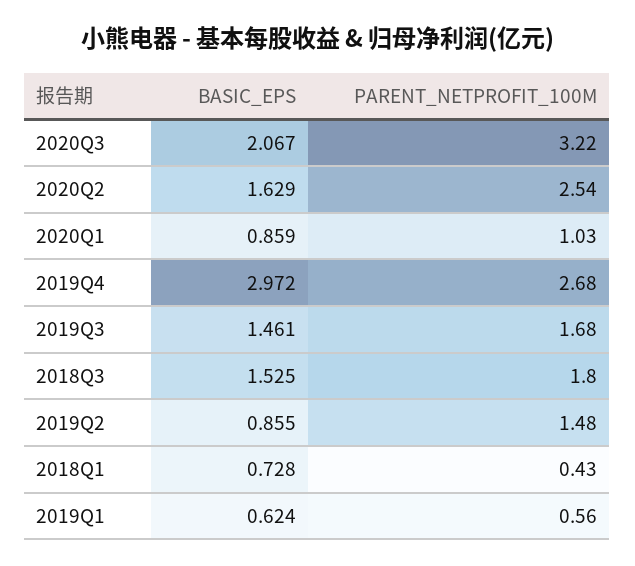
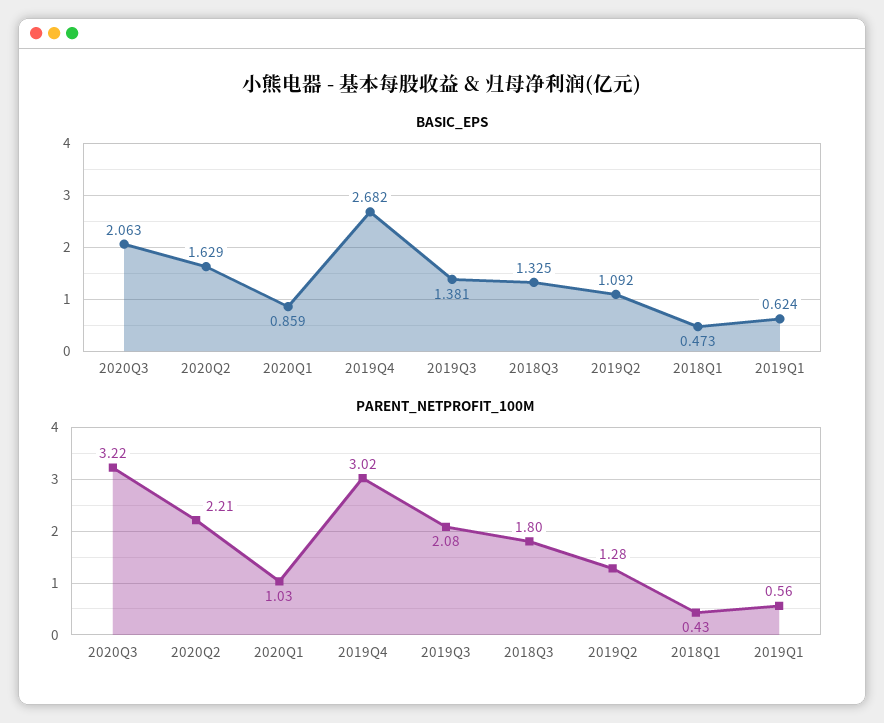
BASIC_EPS, 2020Q3: 2.067 -> 2.063
PARENT_NETPROFIT_100M, 2020Q2: 2.54 -> 2.21
BASIC_EPS, 2019Q4: 2.972 -> 2.682
PARENT_NETPROFIT_100M, 2019Q4: 2.68 -> 3.02
BASIC_EPS, 2019Q3: 1.461 -> 1.381
PARENT_NETPROFIT_100M, 2019Q3: 1.68 -> 2.08
BASIC_EPS, 2018Q3: 1.525 -> 1.325
BASIC_EPS, 2019Q2: 0.855 -> 1.092
PARENT_NETPROFIT_100M, 2019Q2: 1.48 -> 1.28
BASIC_EPS, 2018Q1: 0.728 -> 0.473

